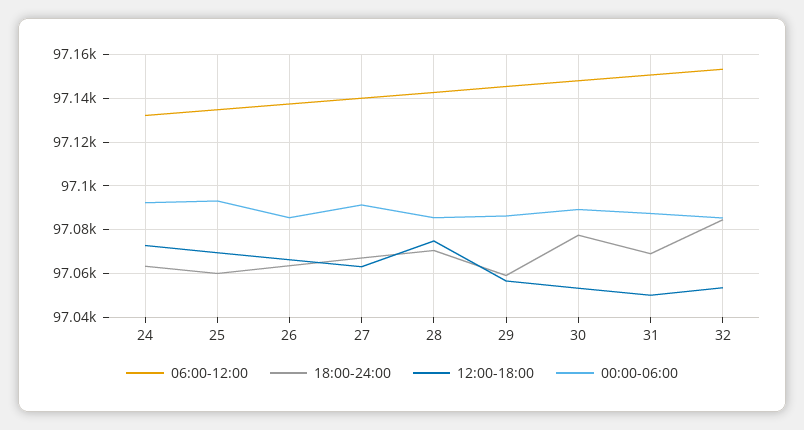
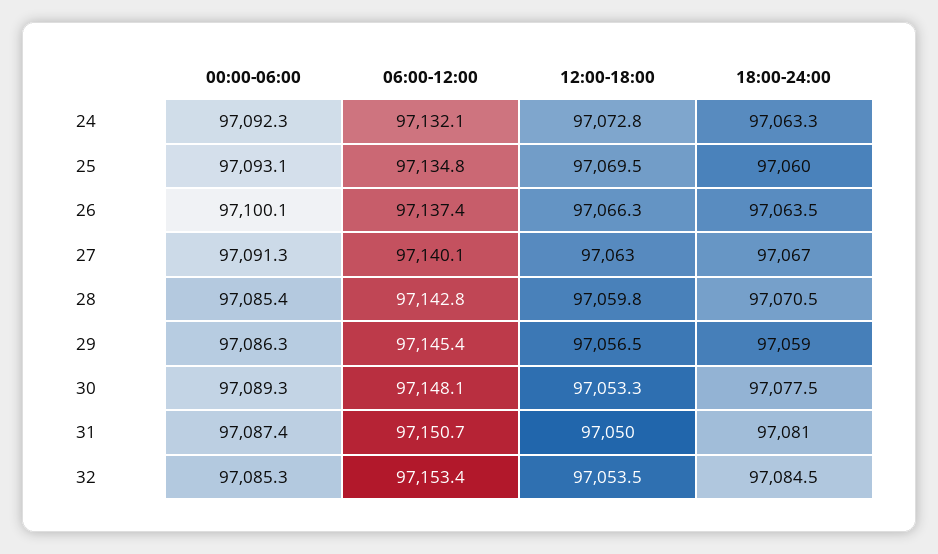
00:00-06:00, 26: 97085 -> 97100.1
12:00-18:00, 28: 97075 -> 97059.8
18:00-24:00, 31: 97070 -> 97081

